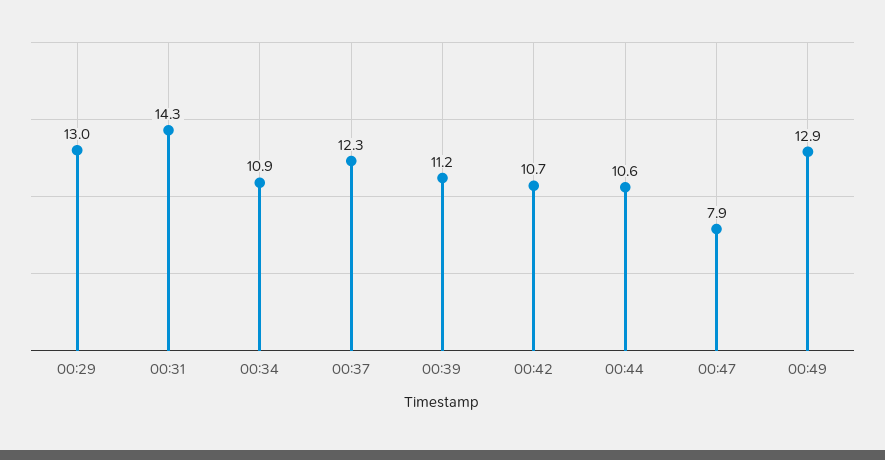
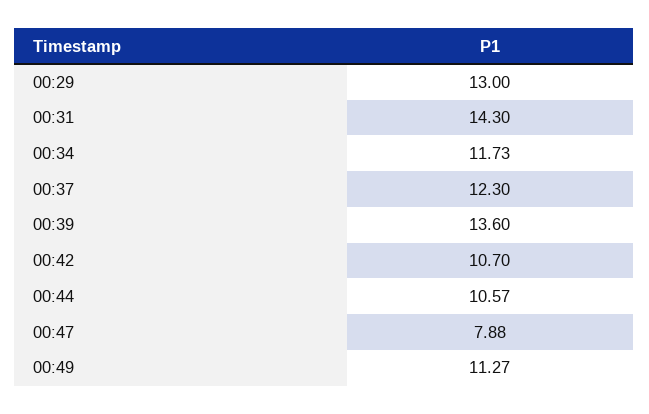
00:34: 10.9 -> 11.73
00:39: 11.2 -> 13.6
00:49: 12.9 -> 11.27

